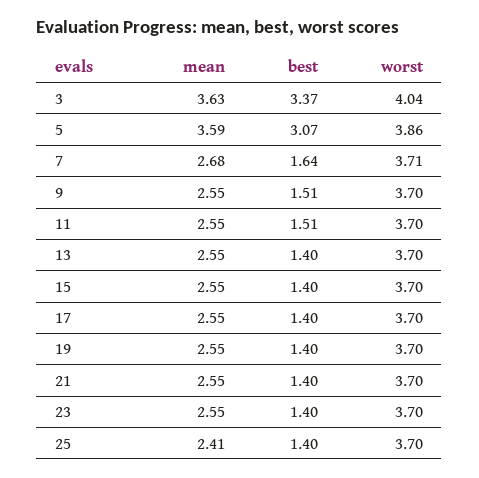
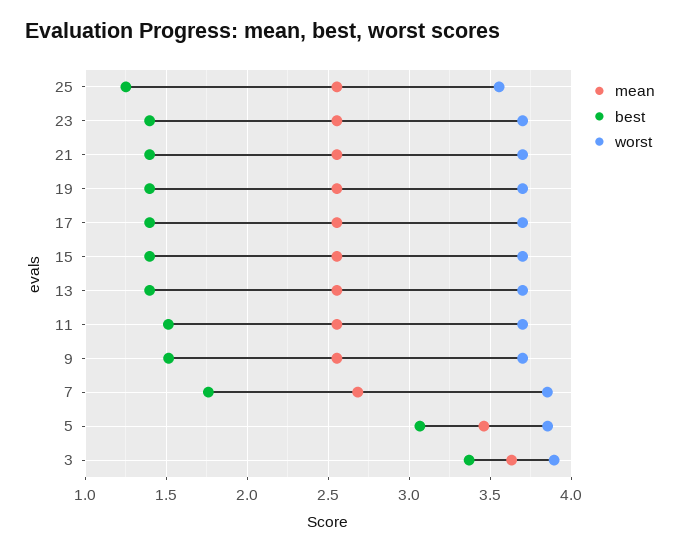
worst, 3: 4.04 -> 3.9
mean, 5: 3.59 -> 3.45
best, 7: 1.64 -> 1.75
worst, 7: 3.71 -> 3.85
mean, 25: 2.41 -> 2.55
best, 25: 1.4 -> 1.25
worst, 25: 3.7 -> 3.55

